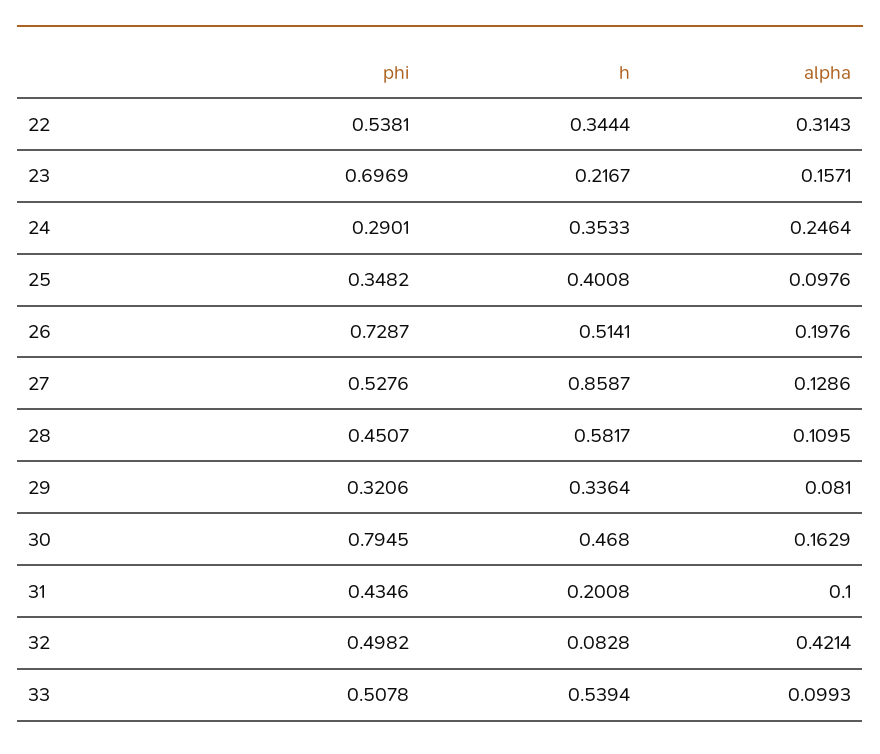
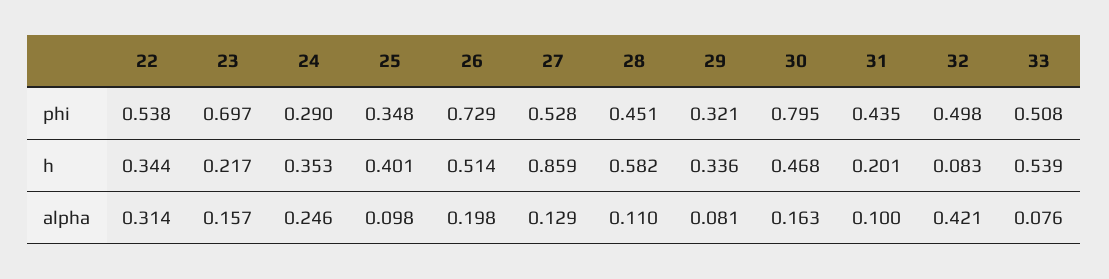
alpha, 33: 0.0993 -> 0.076

